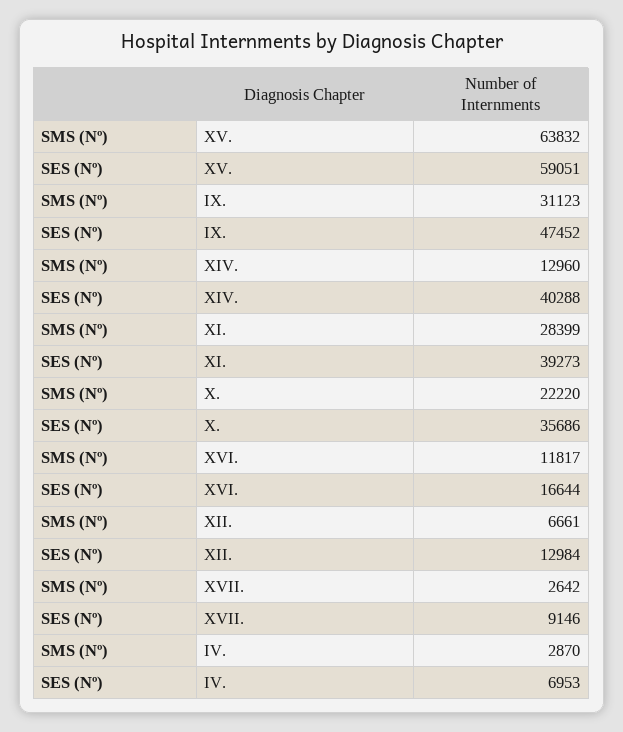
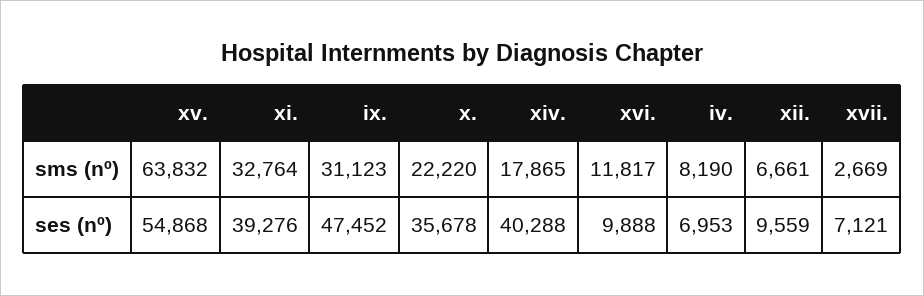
SES (Nº), XV.: 59051 -> 54868
SMS (Nº), XIV.: 12960 -> 17865
SMS (Nº), XI.: 28399 -> 32764
SES (Nº), XI.: 39273 -> 39276
SES (Nº), X.: 35686 -> 35678
SES (Nº), XVI.: 16644 -> 9888
SES (Nº), XII.: 12984 -> 9559
SMS (Nº), XVII.: 2642 -> 2669
SES (Nº), XVII.: 9146 -> 7121
SMS (Nº), IV.: 2870 -> 8190

